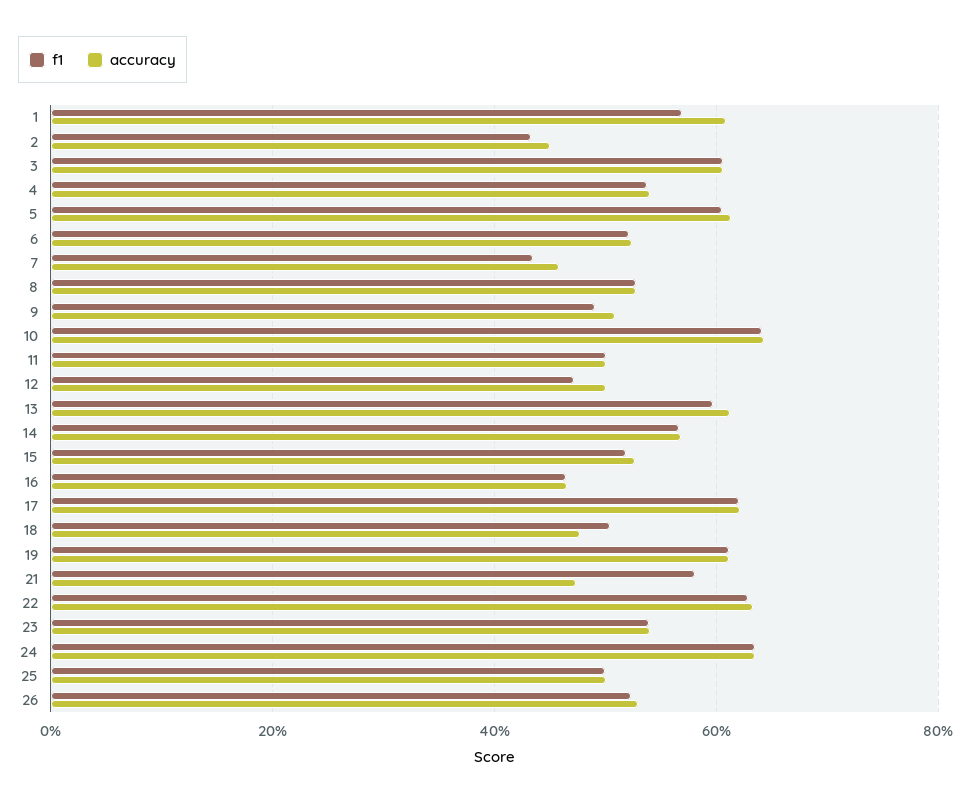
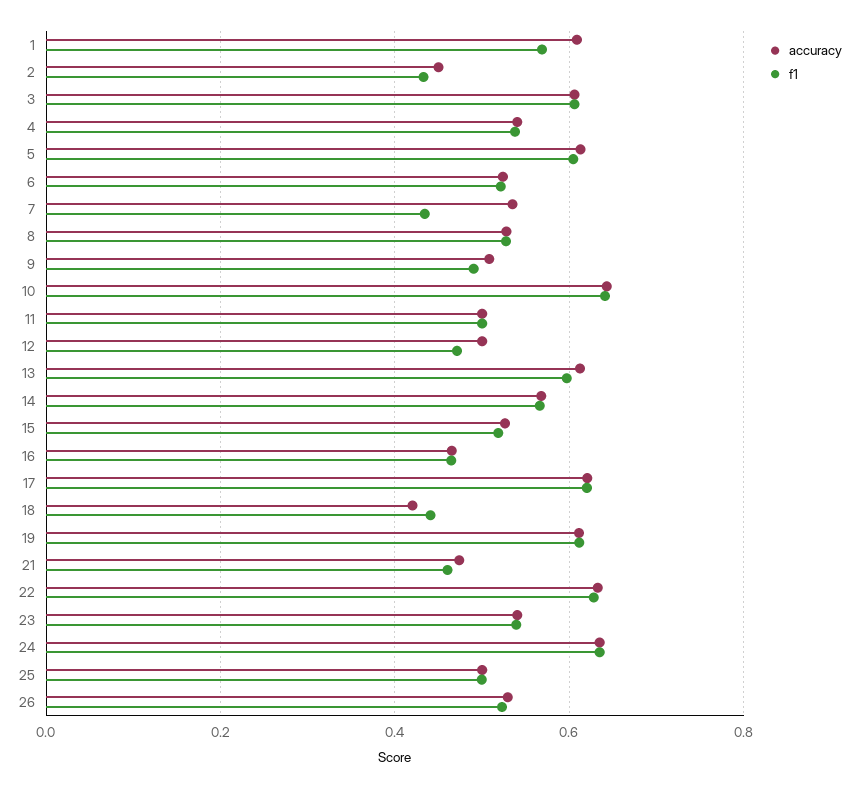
accuracy, 7: 0.46 -> 0.54
f1, 18: 0.5 -> 0.44
accuracy, 18: 0.48 -> 0.42
f1, 21: 0.58 -> 0.46

